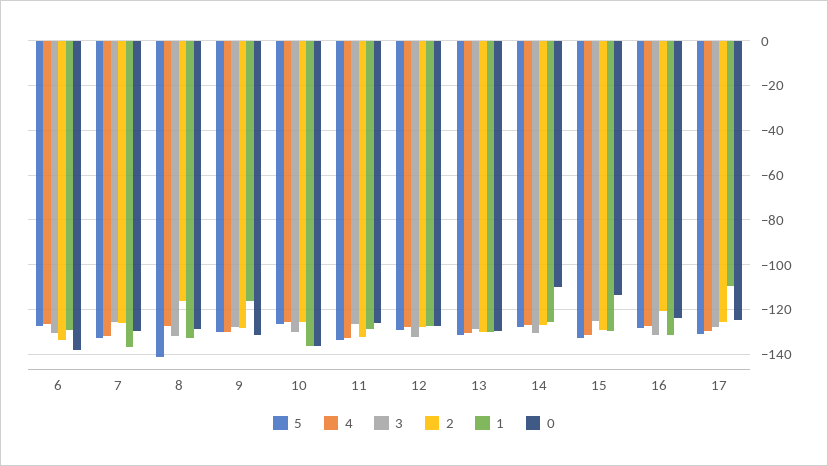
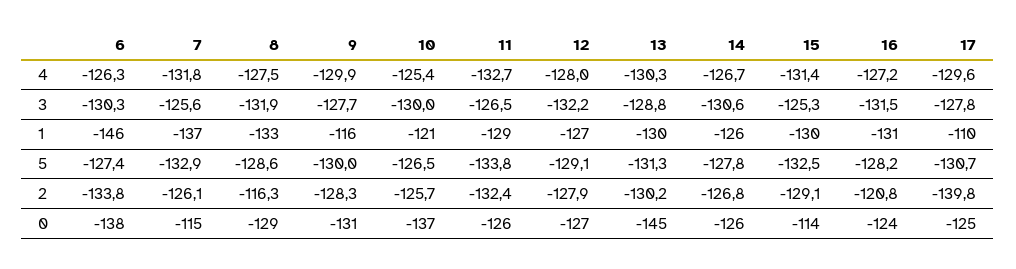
1, 6: -130 -> -146
0, 7: -130 -> -115
5, 8: -140 -> -128.6
1, 10: -135 -> -121
0, 13: -130 -> -145
0, 14: -110 -> -126
2, 17: -125 -> -139.8

